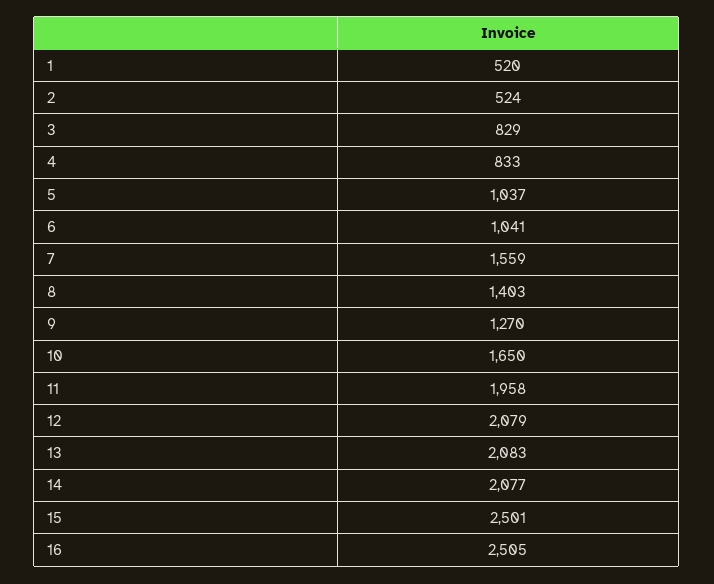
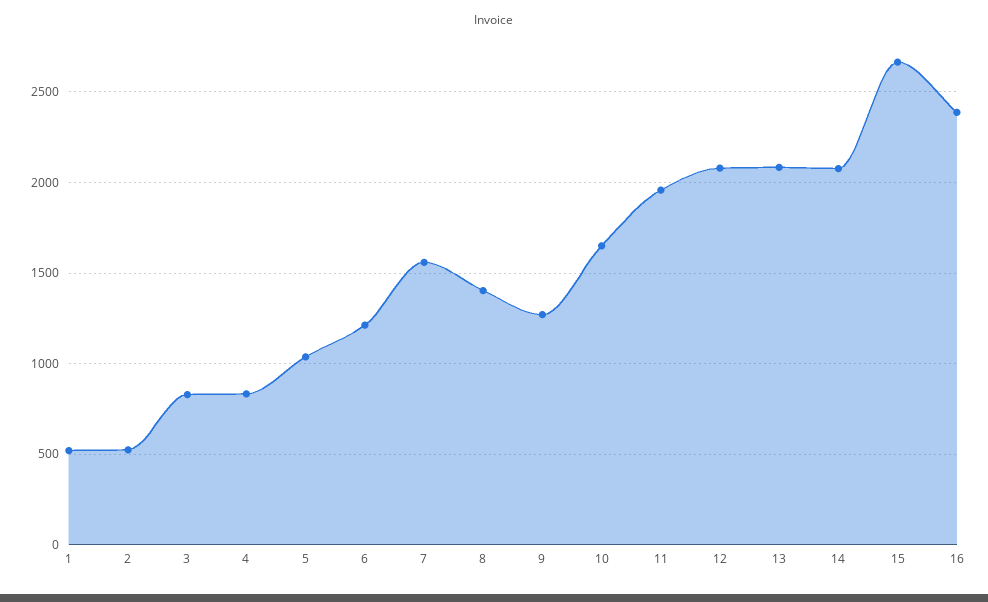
6: 1041 -> 1200
15: 2501 -> 2650
16: 2505 -> 2400

